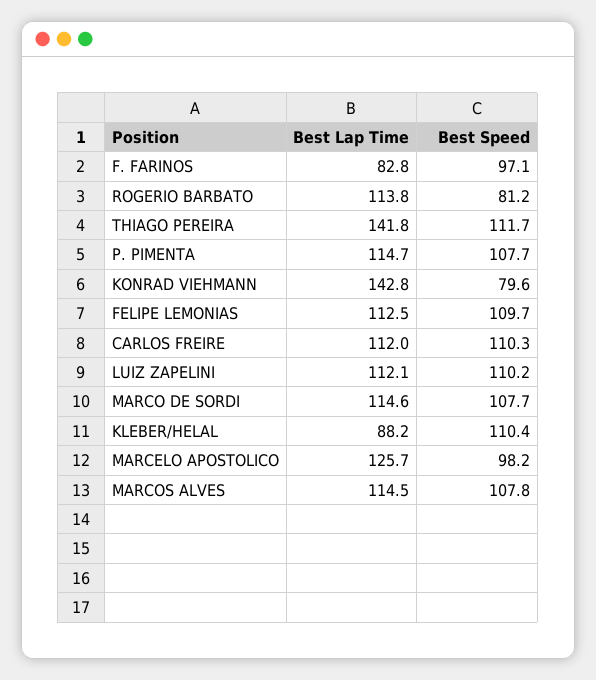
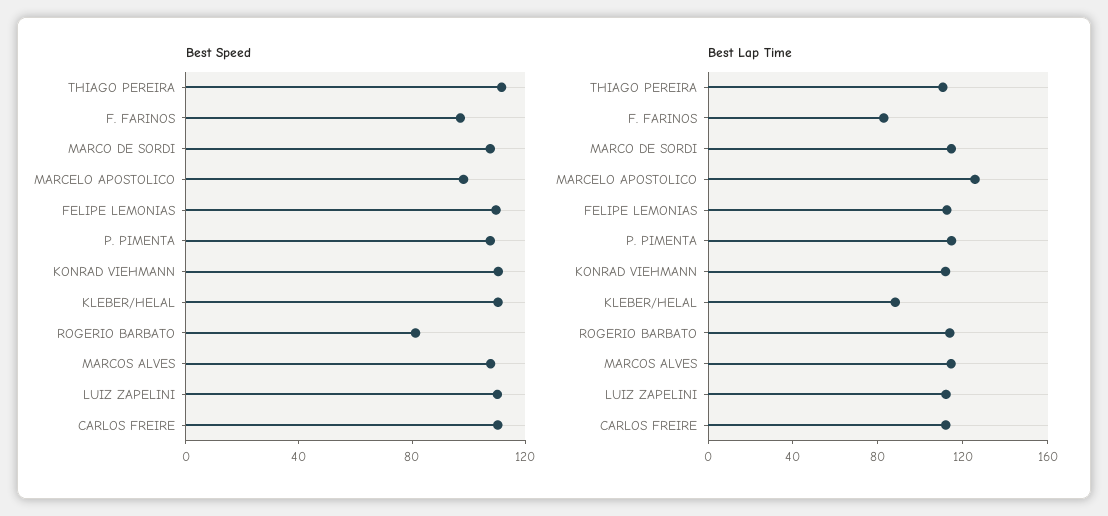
Best Lap Time, THIAGO PEREIRA: 141.8 -> 110
Best Lap Time, KONRAD VIEHMANN: 142.8 -> 110
Best Speed, KONRAD VIEHMANN: 79.6 -> 110

